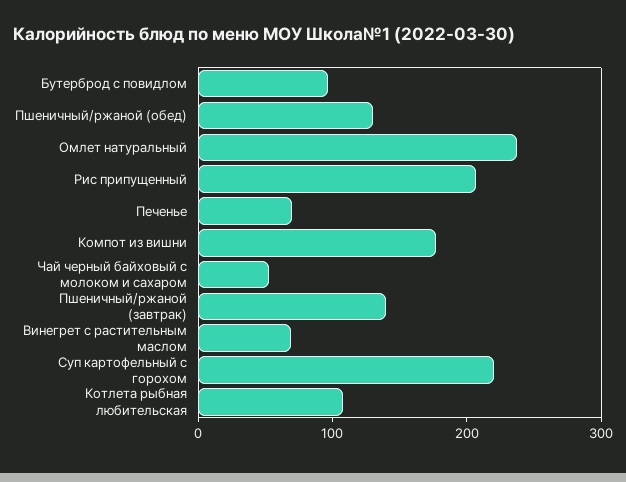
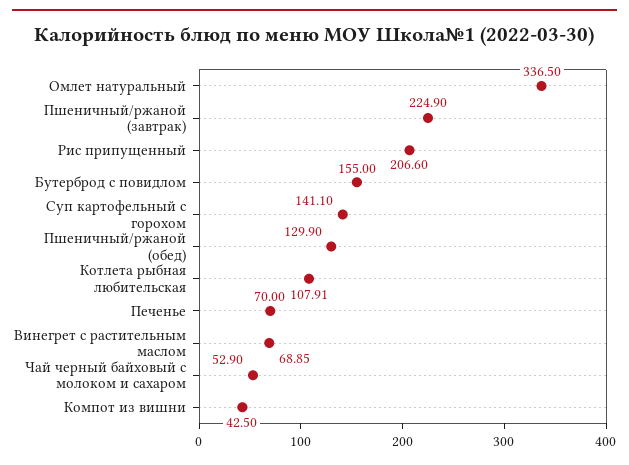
Бутерброд с повидлом: 100 -> 155
Омлет натуральный: 240 -> 336.5
Компот из вишни: 180 -> 42.5
Пшеничный/ржаной (завтрак): 140 -> 224.9
Суп картофельный с горохом: 220 -> 141.1

